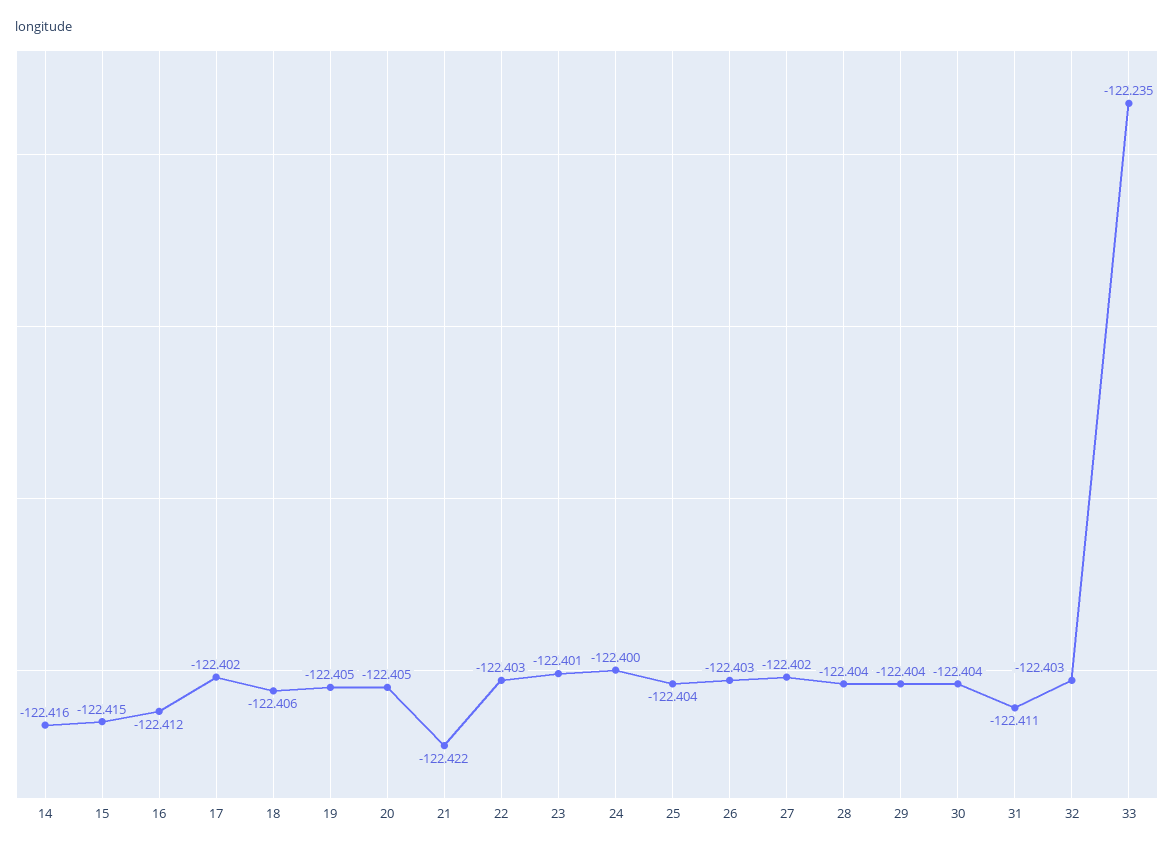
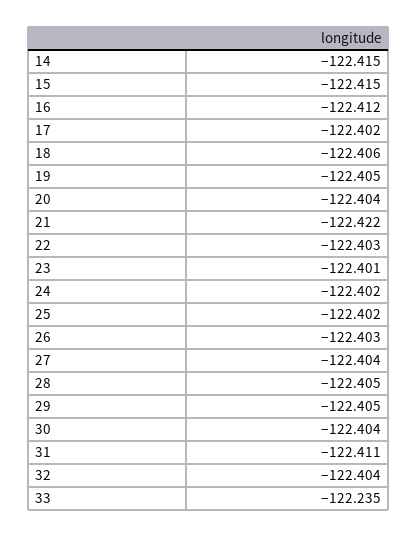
14: -122.416 -> -122.415
20: -122.405 -> -122.404
24: -122.4 -> -122.402
25: -122.404 -> -122.402
27: -122.402 -> -122.404
28: -122.404 -> -122.405
29: -122.404 -> -122.405
32: -122.403 -> -122.404

